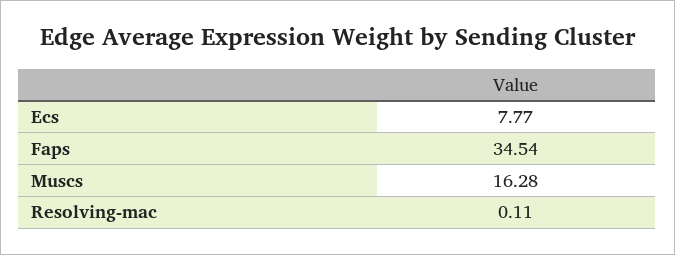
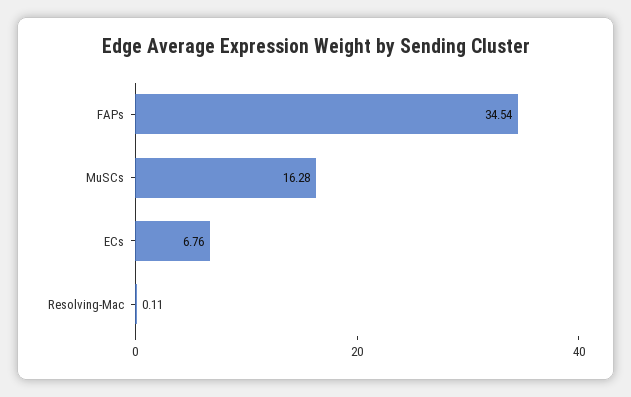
Ecs: 7.77 -> 6.76

